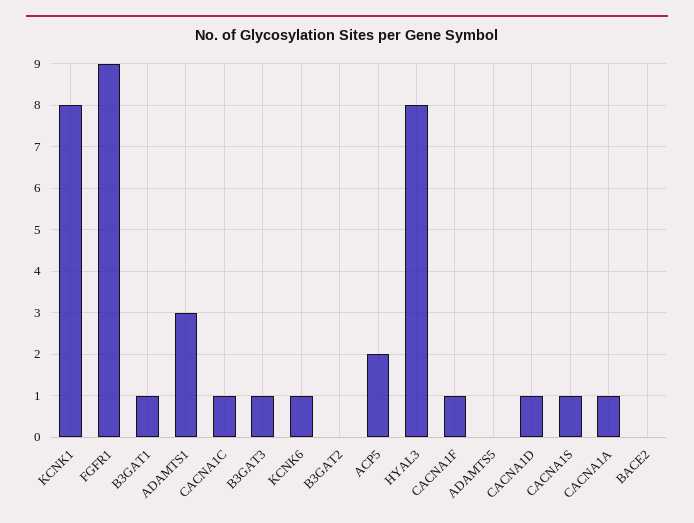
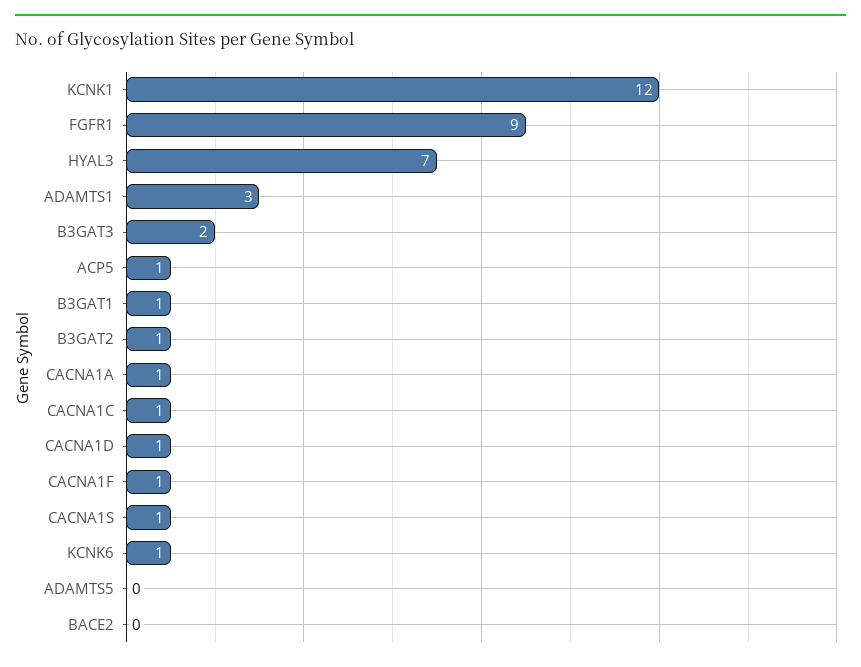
KCNK1: 8 -> 12
B3GAT3: 1 -> 2
B3GAT2: 0 -> 1
ACP5: 2 -> 1
HYAL3: 8 -> 7

